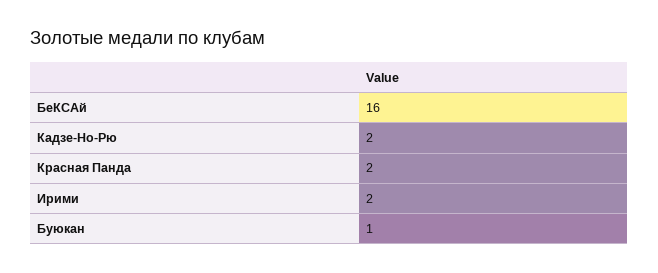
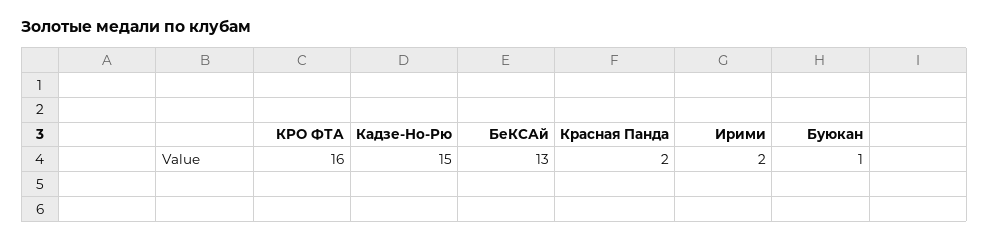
БеКСАй: 16 -> 13
Кадзе-Но-Рю: 2 -> 15
КРО ФТА: none -> 16

